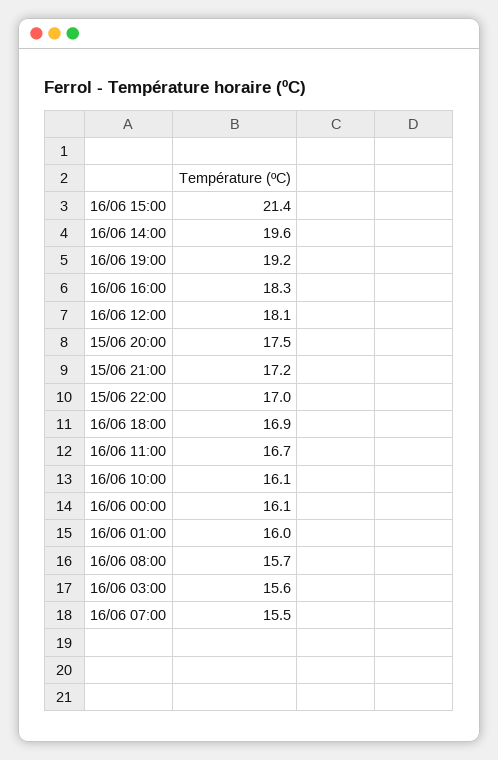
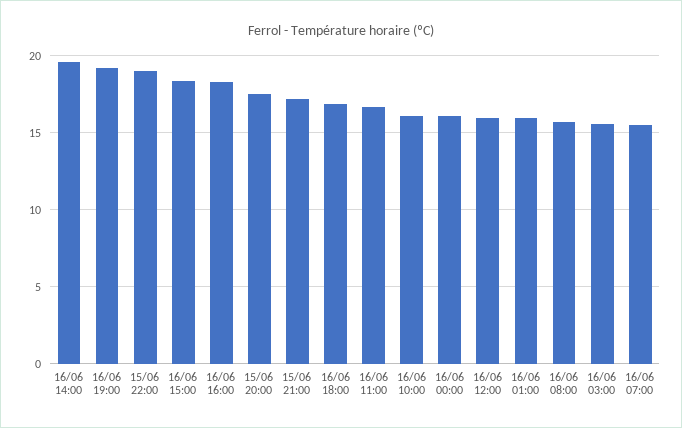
16/06 15:00: 21.4 -> 18.5
16/06 12:00: 18.1 -> 16
15/06 22:00: 17 -> 19

